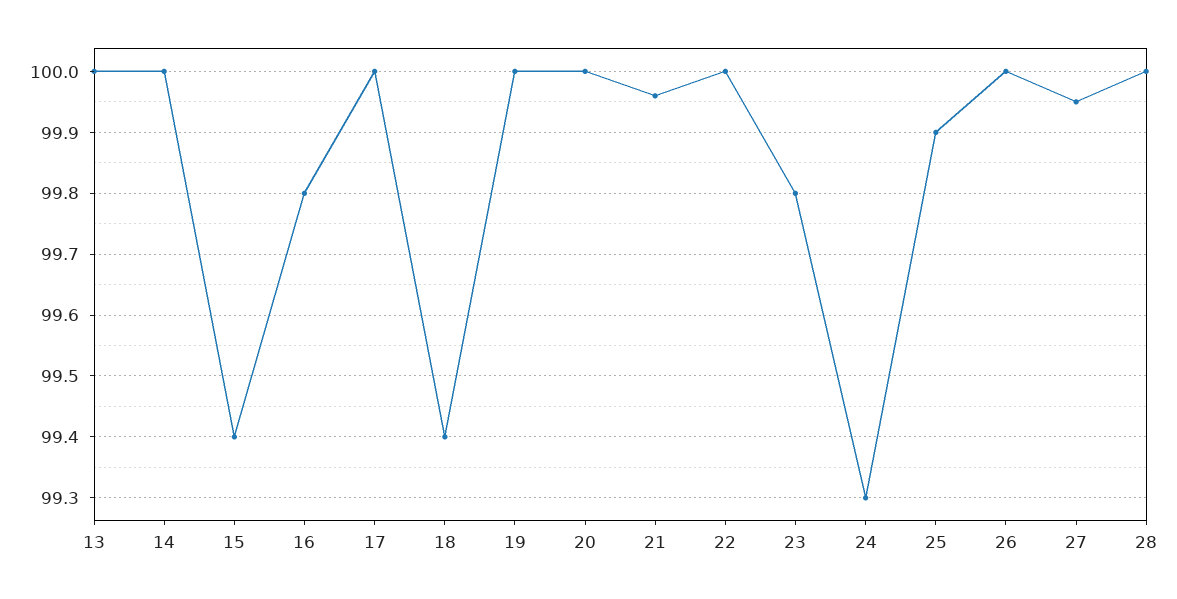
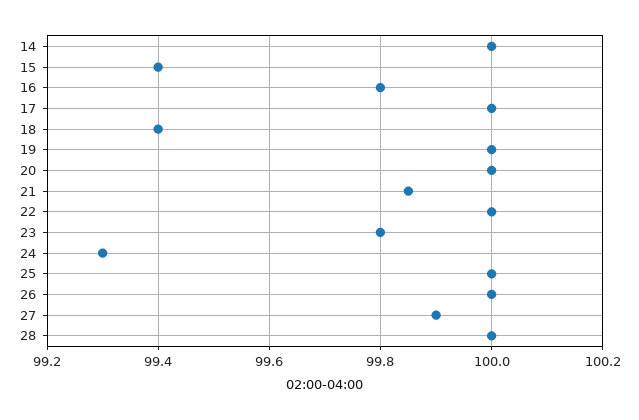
13: 100 -> none
21: 99.96 -> 99.85
25: 99.9 -> 100
27: 99.95 -> 99.9

